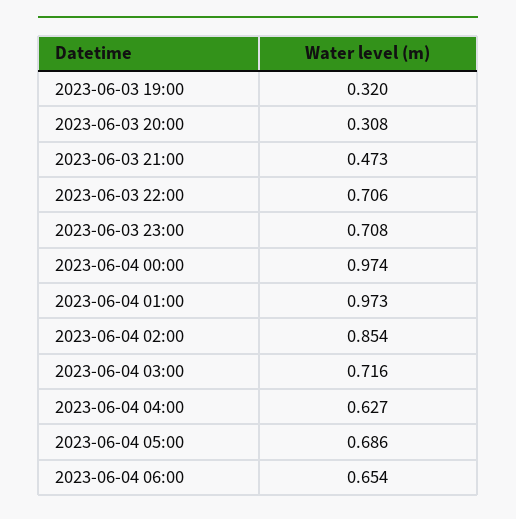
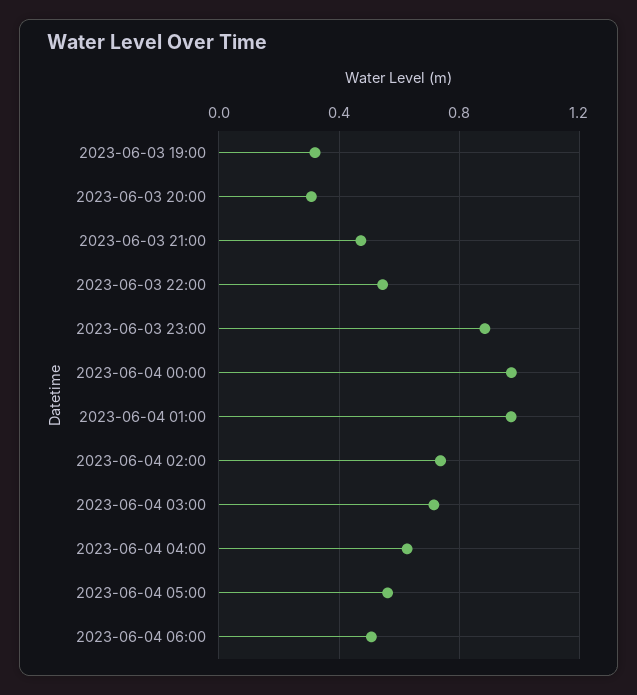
2023-06-03 22:00: 0.706 -> 0.55
2023-06-03 23:00: 0.708 -> 0.9
2023-06-04 02:00: 0.854 -> 0.75
2023-06-04 05:00: 0.686 -> 0.55
2023-06-04 06:00: 0.654 -> 0.5

